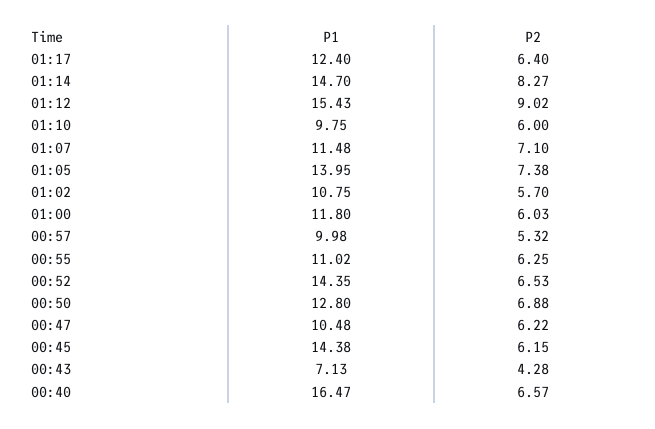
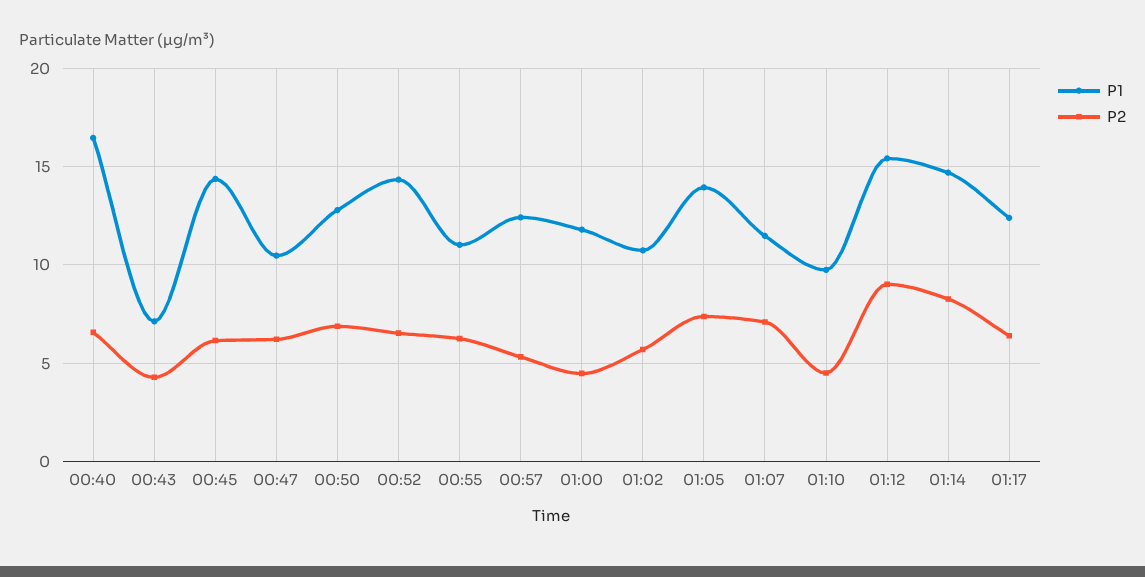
P2, 01:10: 6 -> 4.5
P2, 01:00: 6.03 -> 4.5
P1, 00:57: 9.98 -> 12.5

